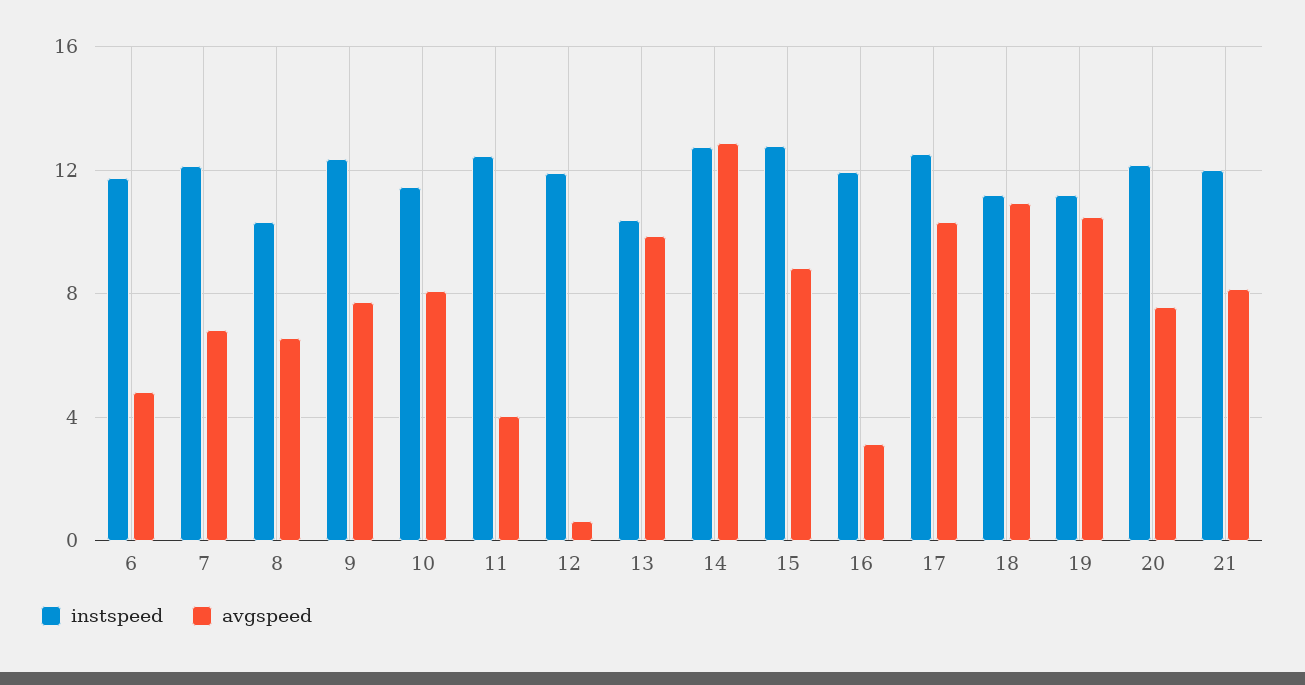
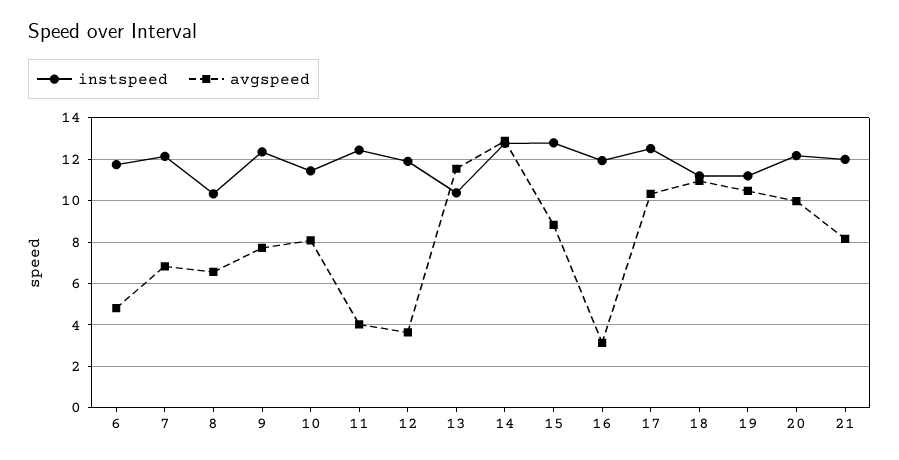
avgspeed, 12: 0.5 -> 3.5
avgspeed, 13: 10 -> 11.5
avgspeed, 20: 7.5 -> 10

